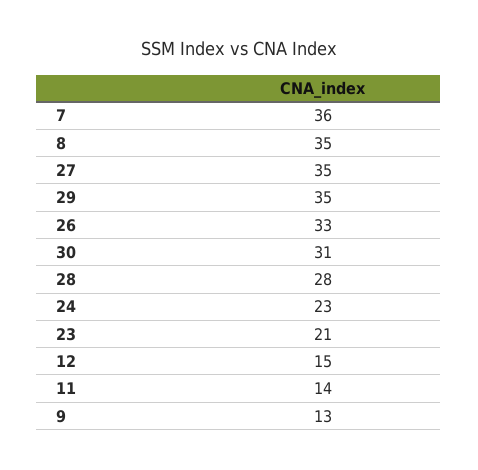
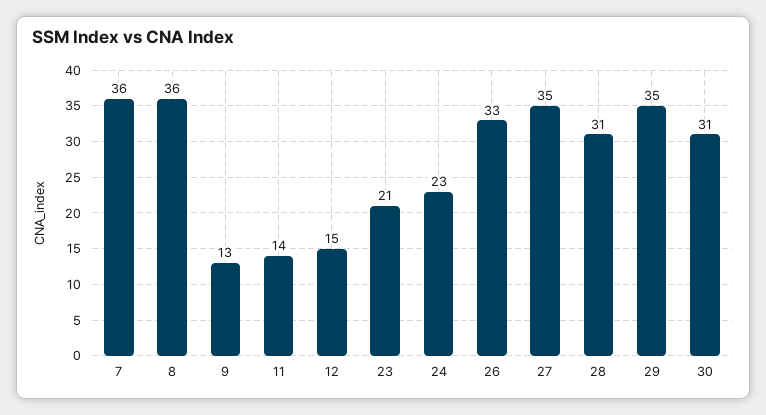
8: 35 -> 36
28: 28 -> 31

